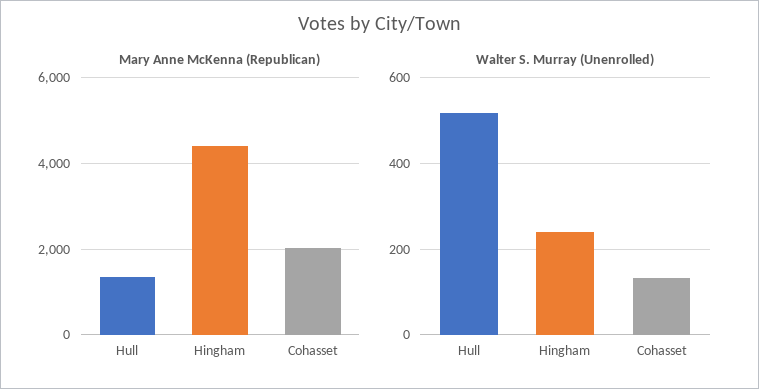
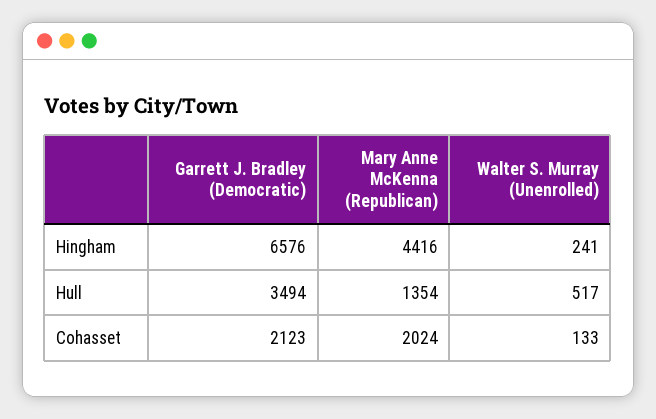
Garrett J. Bradley (Democratic), Hingham: none -> 6576
Garrett J. Bradley (Democratic), Hull: none -> 3494
Garrett J. Bradley (Democratic), Cohasset: none -> 2123

